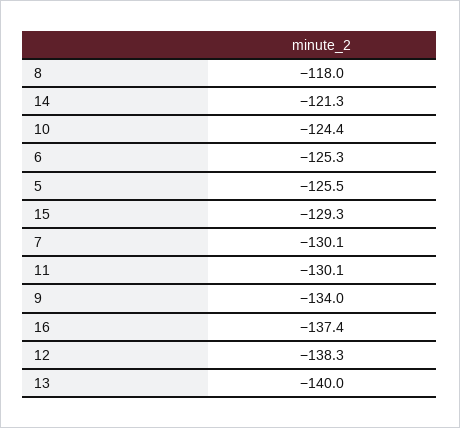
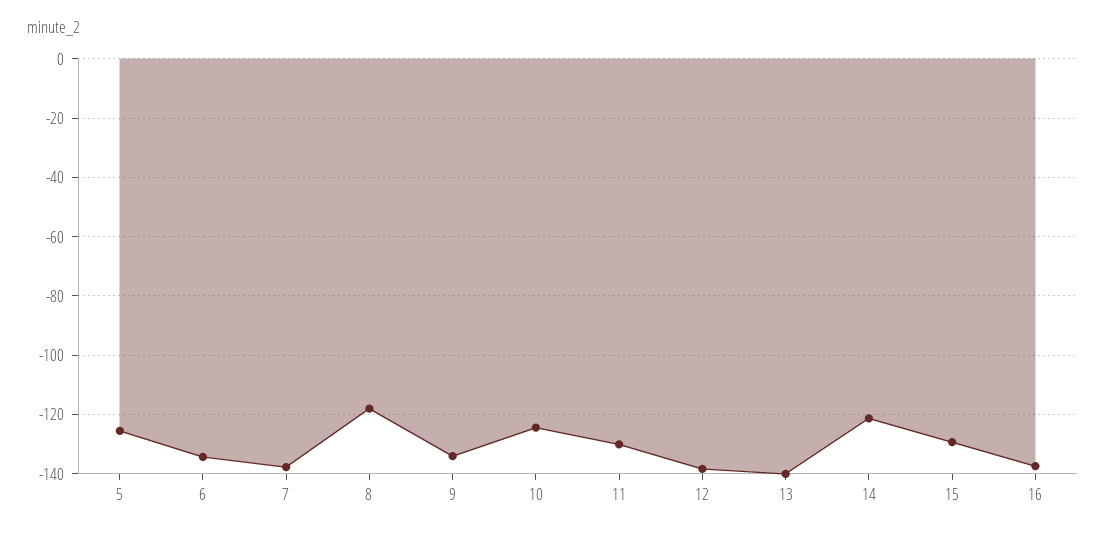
6: -125.3 -> -135
7: -130.1 -> -137.5

